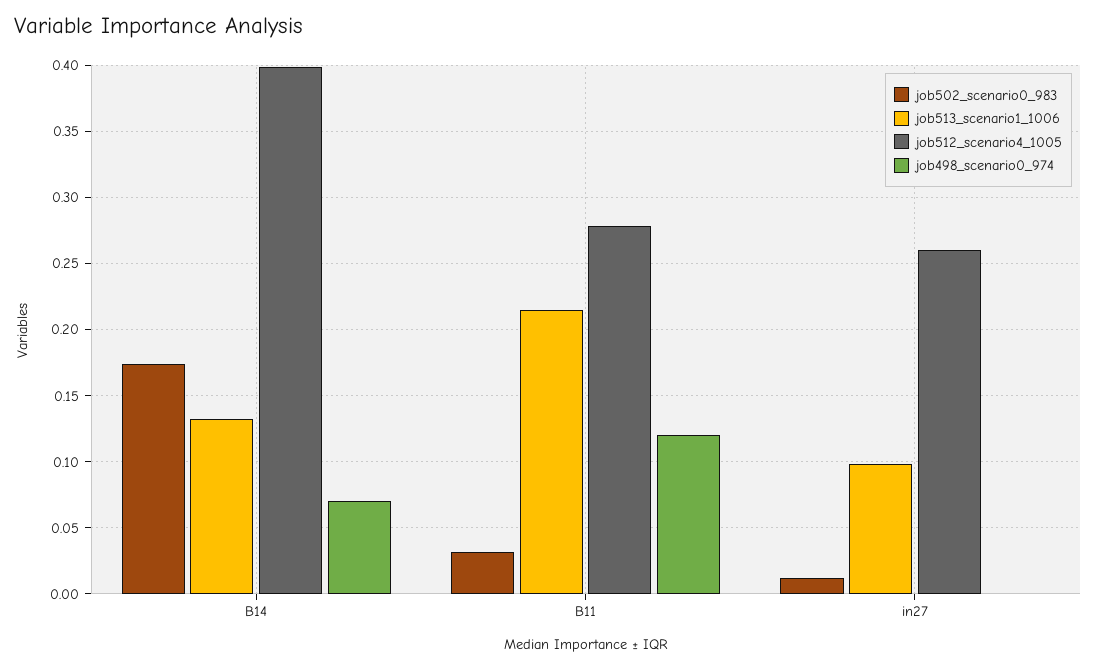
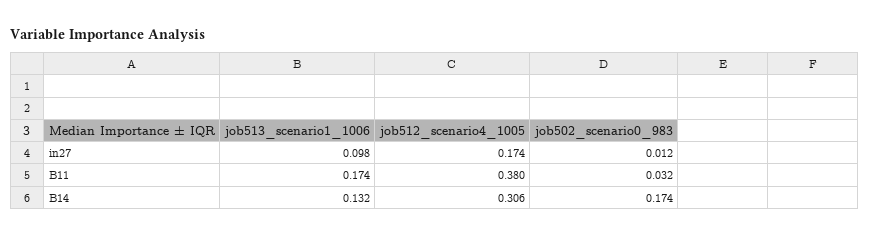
job512_scenario4_1005, B14: 0.4 -> 0.306
job498_scenario0_974, B14: 0.07 -> none
job513_scenario1_1006, B11: 0.215 -> 0.174
job512_scenario4_1005, B11: 0.28 -> 0.38
job498_scenario0_974, B11: 0.12 -> none
job512_scenario4_1005, in27: 0.26 -> 0.174
job498_scenario0_974, in27: 0 -> none

